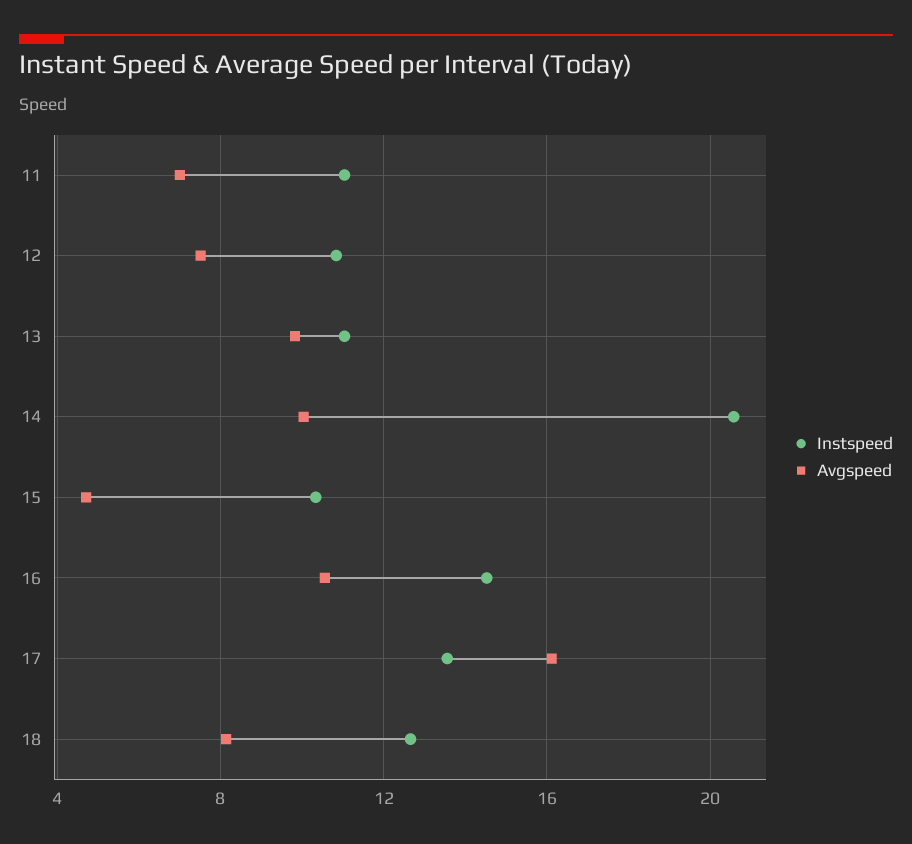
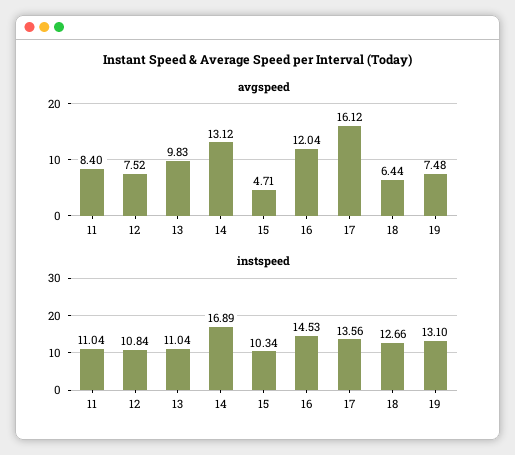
Avgspeed, 11: 7 -> 8.4
Instspeed, 14: 20.5 -> 16.89
Avgspeed, 14: 10 -> 13.12
Avgspeed, 16: 10.5 -> 12.04
Avgspeed, 18: 8 -> 6.44
Avgspeed, 19: none -> 7.48
Instspeed, 19: none -> 13.1

